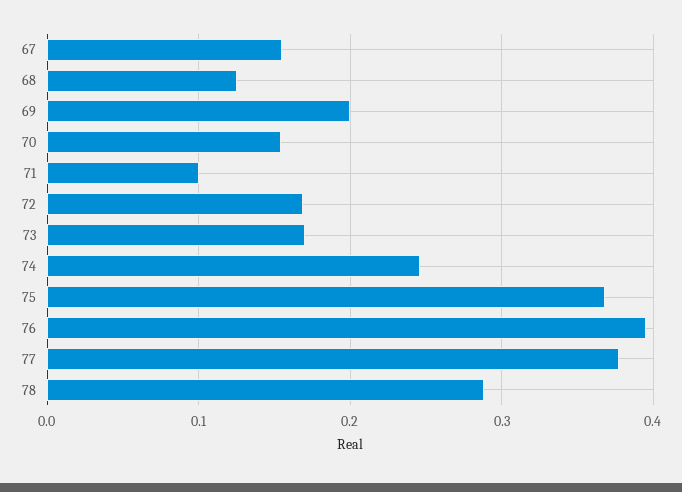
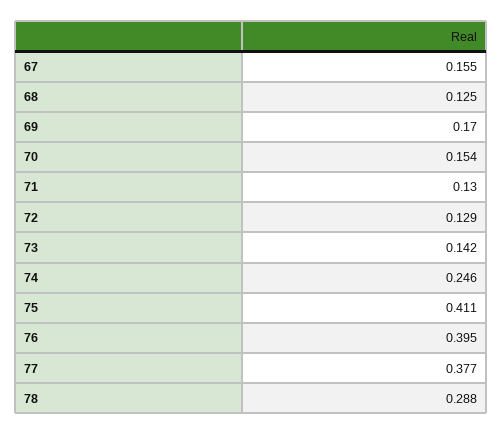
69: 0.2 -> 0.17
71: 0.1 -> 0.13
72: 0.17 -> 0.129
73: 0.17 -> 0.142
75: 0.37 -> 0.411

